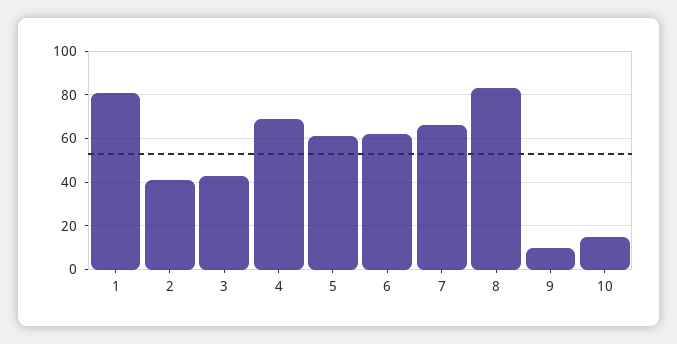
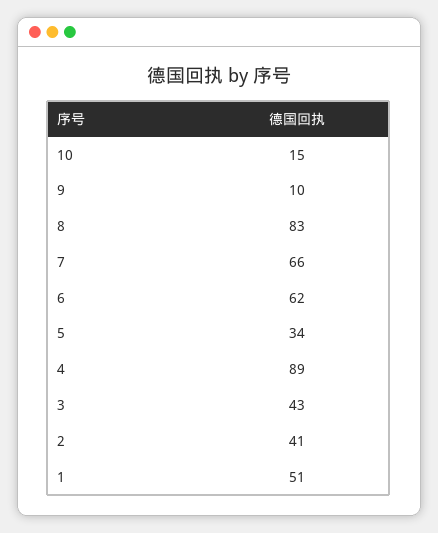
1: 80 -> 51
4: 70 -> 89
5: 60 -> 34

